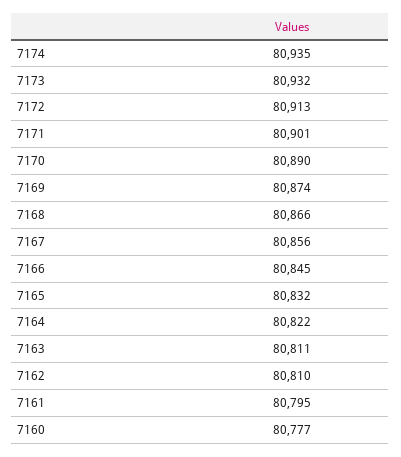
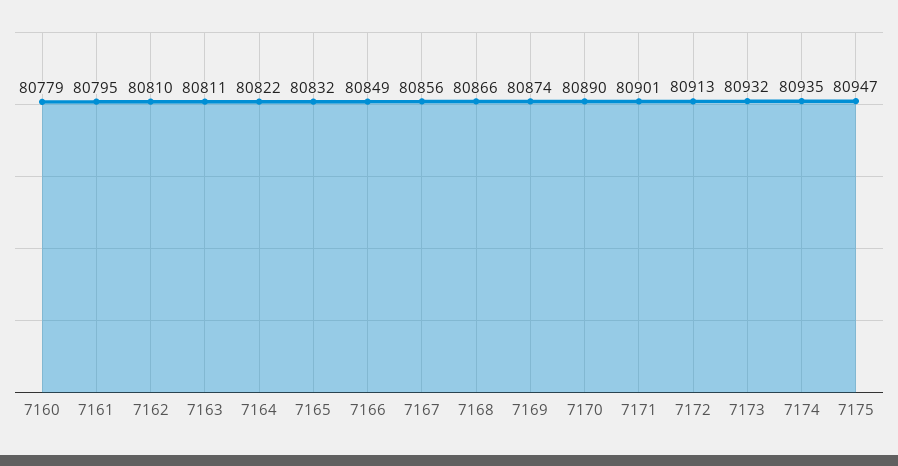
7166: 80845 -> 80849
7160: 80777 -> 80779
7175: none -> 80947

